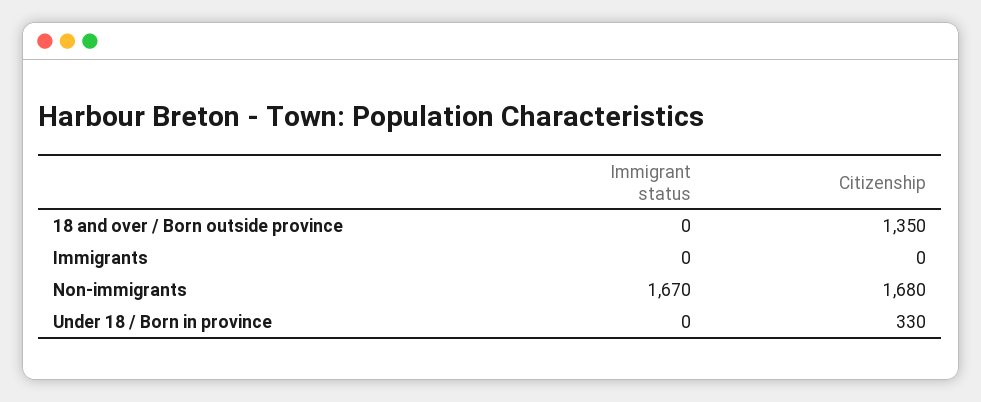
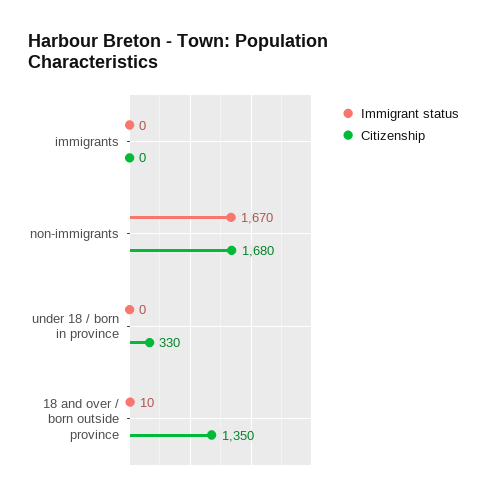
Immigrant status, 18 and over / Born outside province: 0 -> 10

